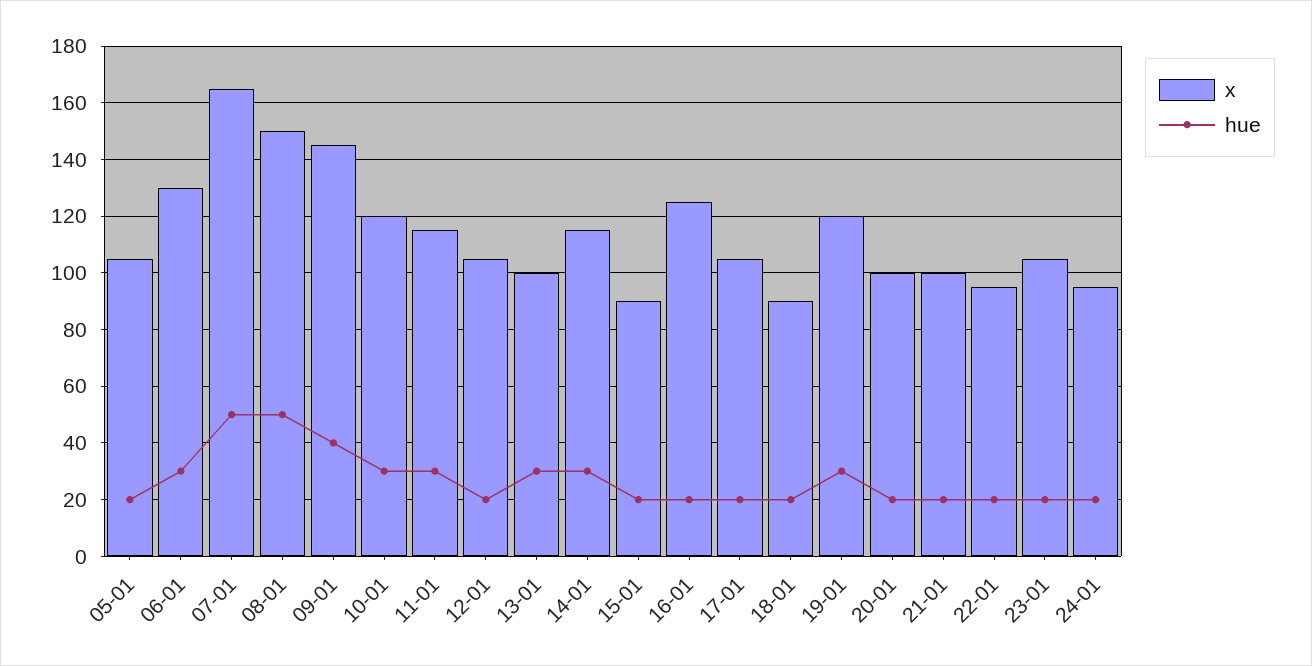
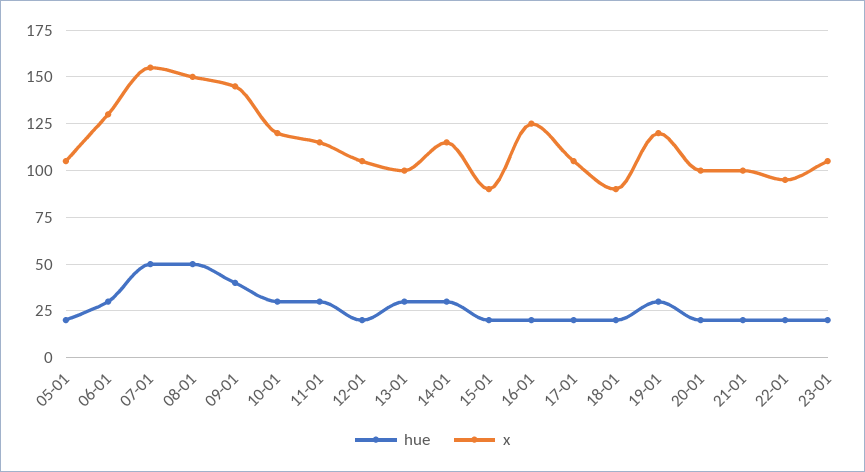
x, 07-01: 165 -> 155
x, 24-01: 95 -> none
hue, 24-01: 20 -> none

